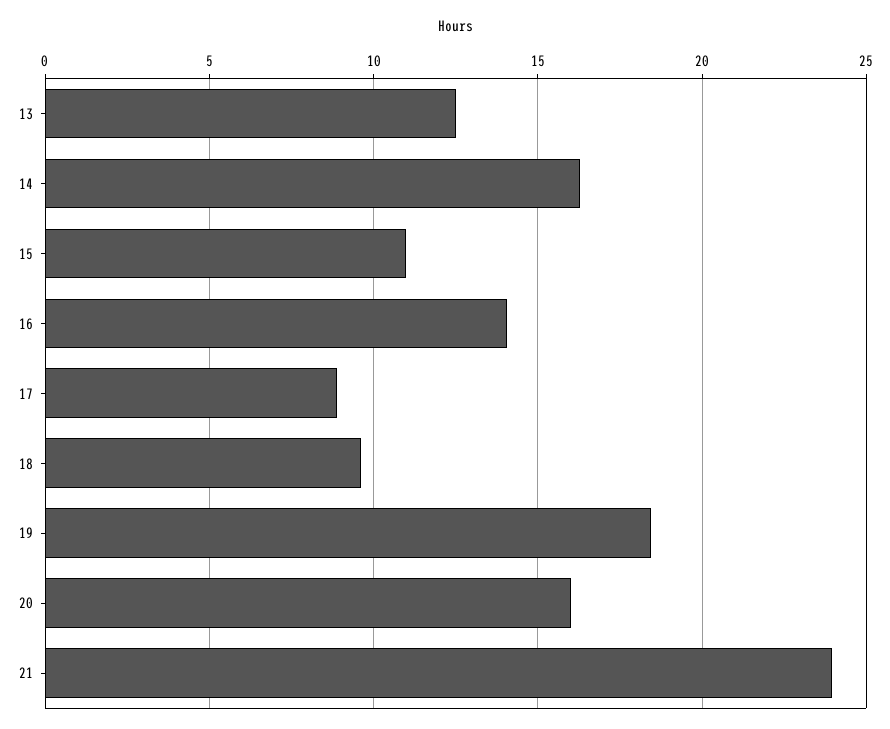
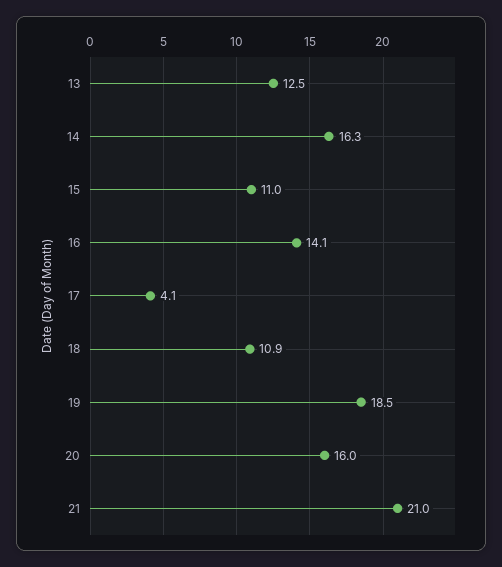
17: 9 -> 4.1
18: 9.5 -> 10.9
21: 24 -> 21

